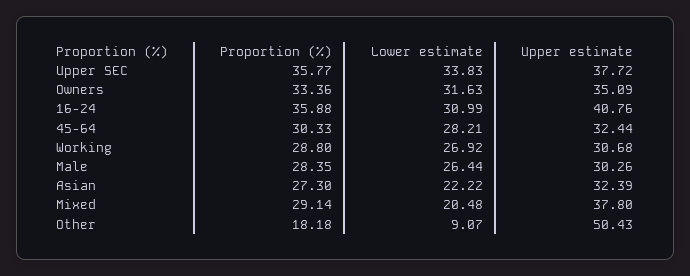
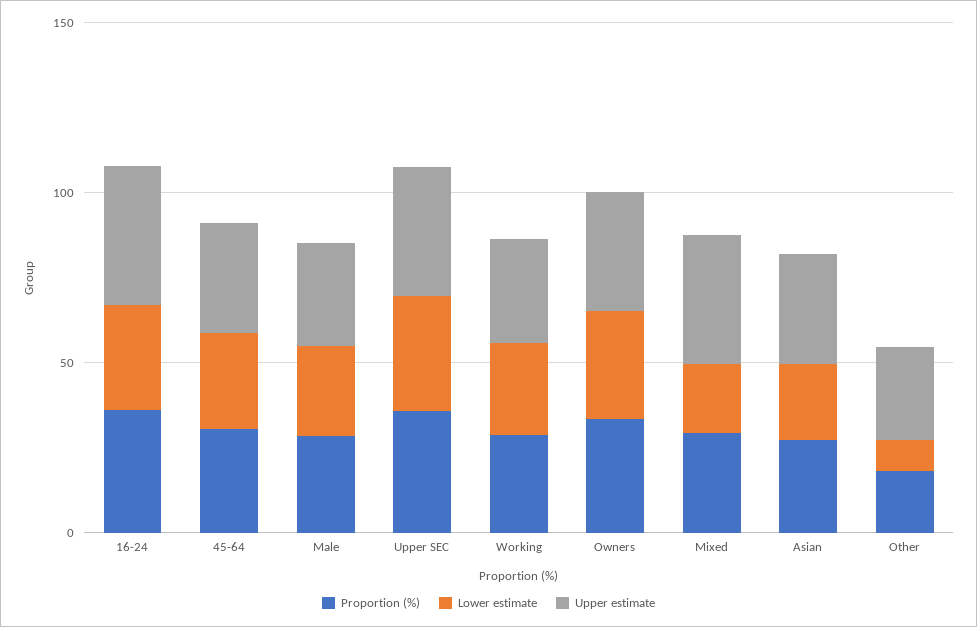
Upper estimate, Other: 50.43 -> 30

